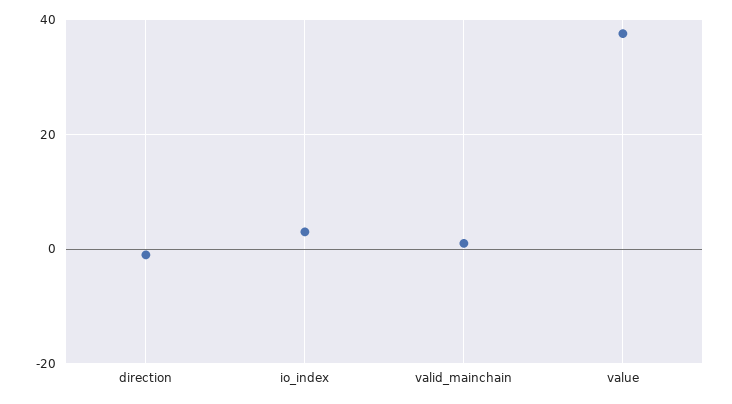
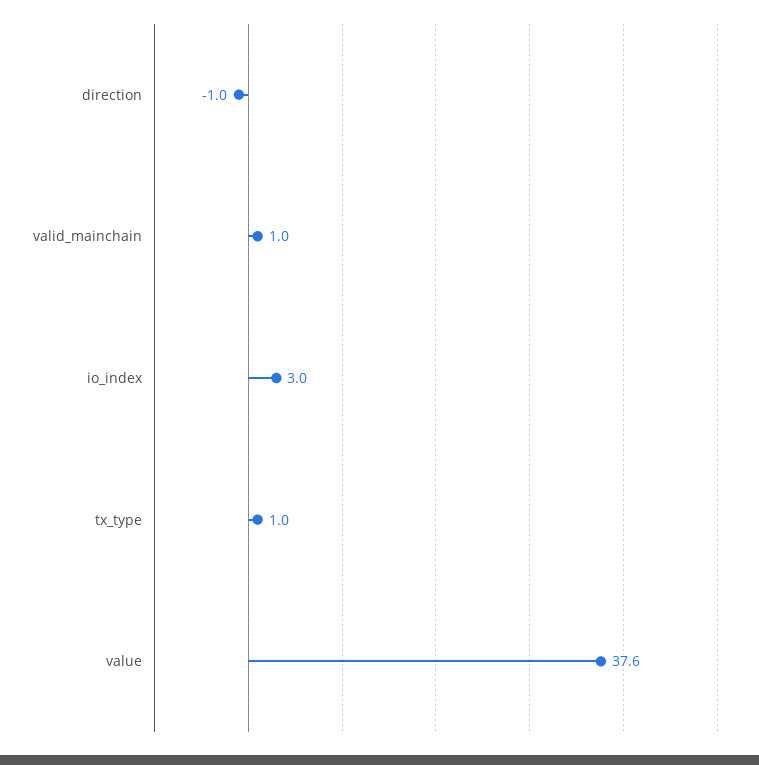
tx_type: none -> 1

